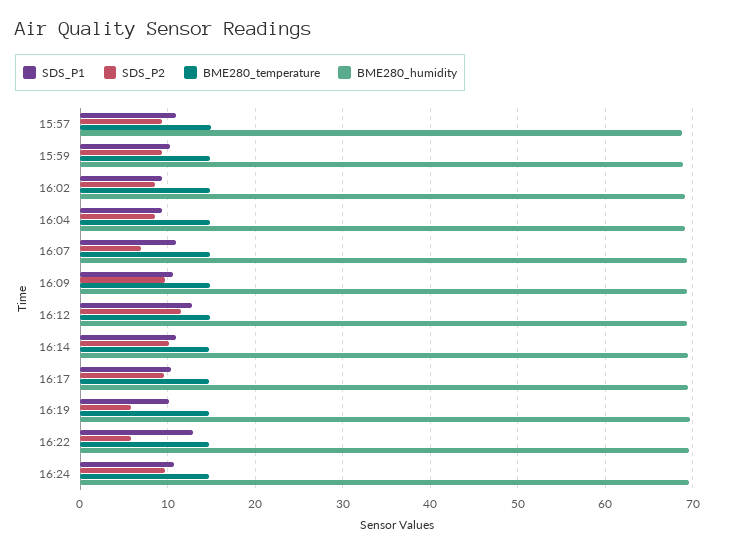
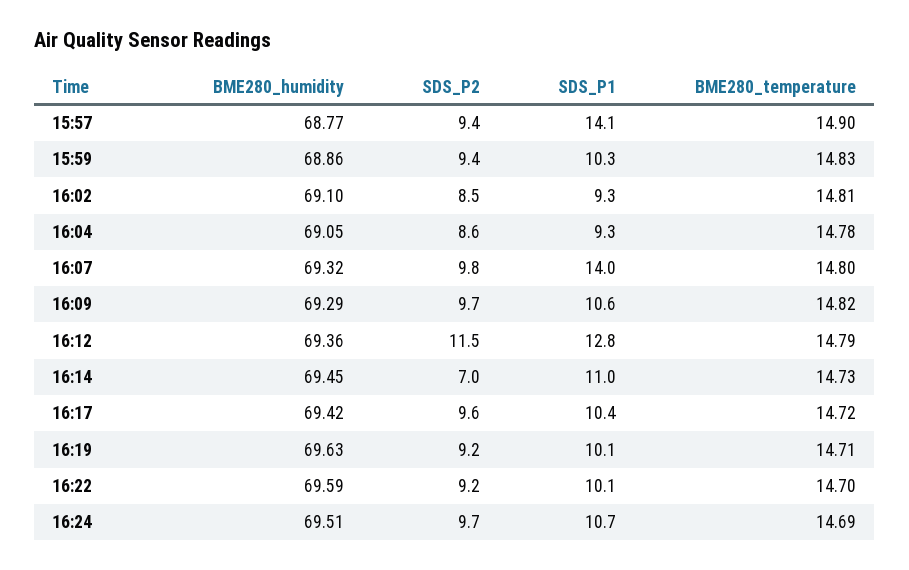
SDS_P1, 15:57: 11 -> 14.1
SDS_P1, 16:07: 11 -> 14
SDS_P2, 16:07: 7 -> 9.8
SDS_P2, 16:14: 10 -> 7
SDS_P2, 16:19: 6 -> 9.2
SDS_P1, 16:22: 13 -> 10.1
SDS_P2, 16:22: 6 -> 9.2

